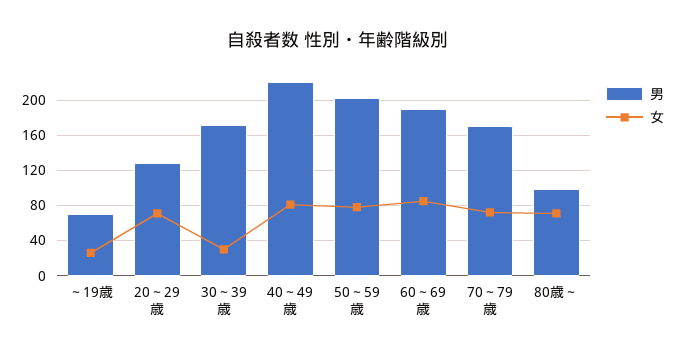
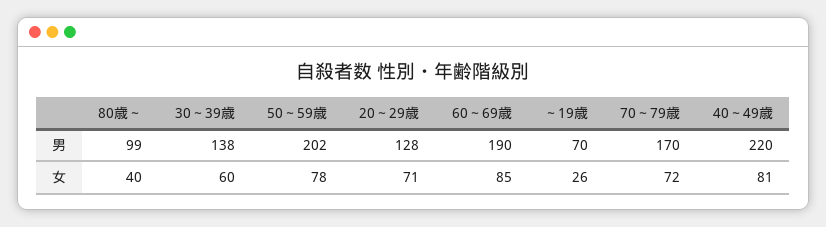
男, 30～39歳: 170 -> 138
女, 30～39歳: 30 -> 60
女, 80歳～: 70 -> 40

